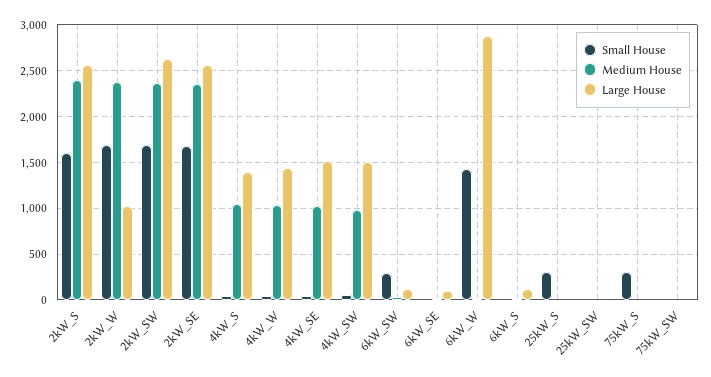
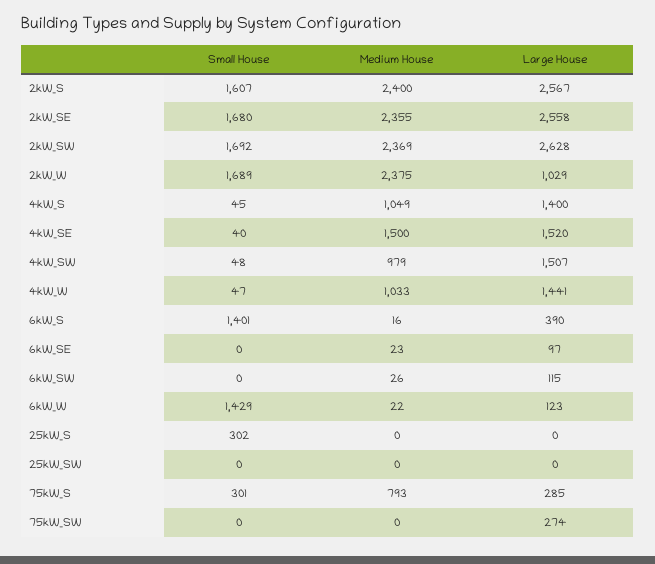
Medium House, 4kW_SE: 1000 -> 1500
Small House, 6kW_SW: 300 -> 0
Large House, 6kW_W: 2900 -> 123
Small House, 6kW_S: 0 -> 1401
Large House, 6kW_S: 100 -> 390
Medium House, 75kW_S: 0 -> 793
Large House, 75kW_S: 0 -> 285
Large House, 75kW_SW: 0 -> 274

